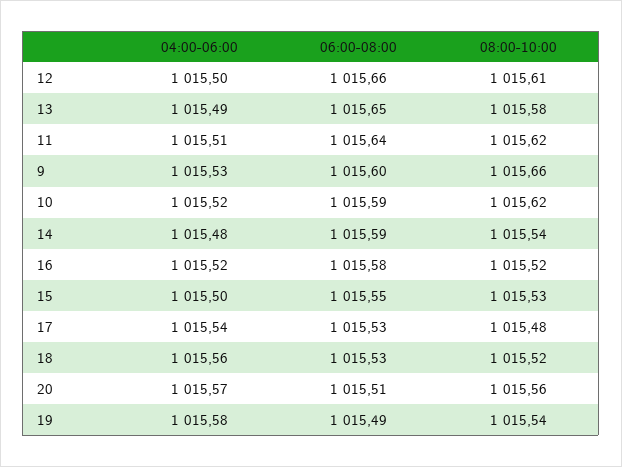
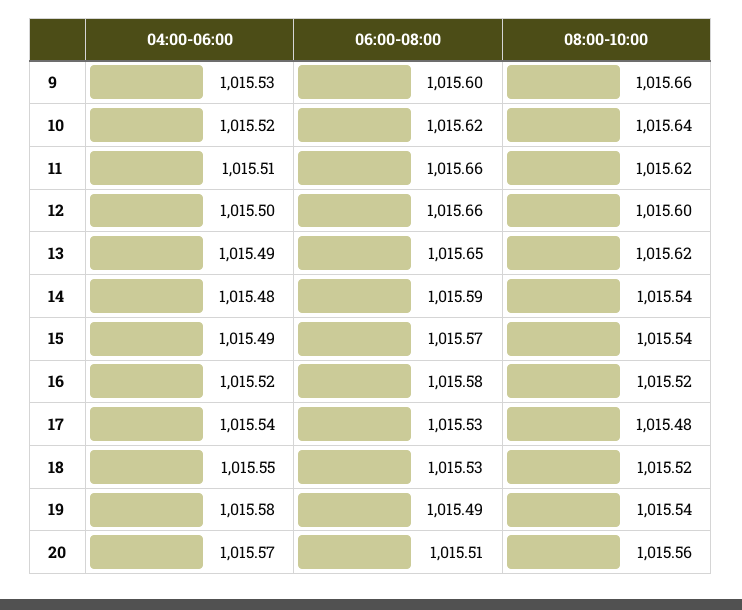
08:00-10:00, 12: 1015.61 -> 1015.6
08:00-10:00, 13: 1015.58 -> 1015.62
06:00-08:00, 11: 1015.64 -> 1015.66
06:00-08:00, 10: 1015.59 -> 1015.62
08:00-10:00, 10: 1015.62 -> 1015.64
04:00-06:00, 15: 1015.5 -> 1015.49
06:00-08:00, 15: 1015.55 -> 1015.57
08:00-10:00, 15: 1015.53 -> 1015.54
04:00-06:00, 18: 1015.56 -> 1015.55

